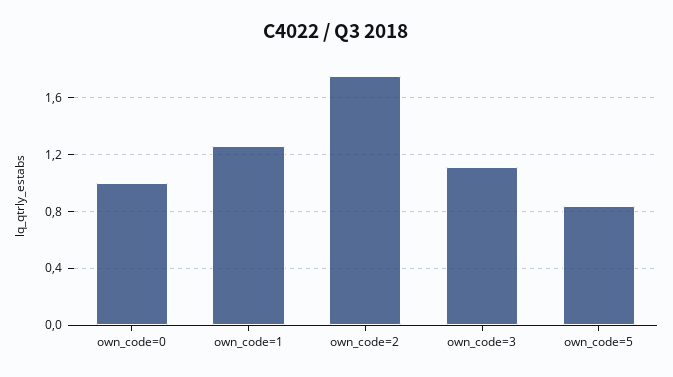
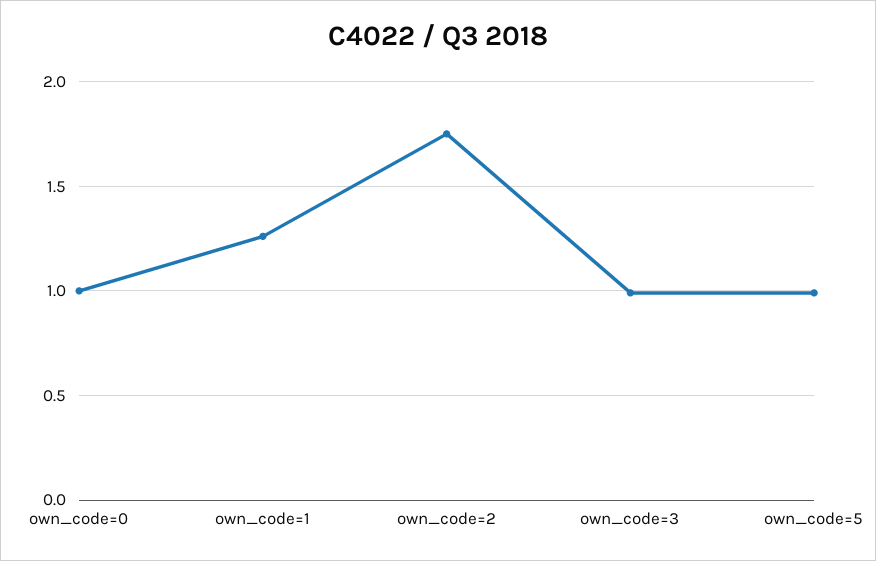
own_code=3: 1.1 -> 1
own_code=5: 0.85 -> 1

